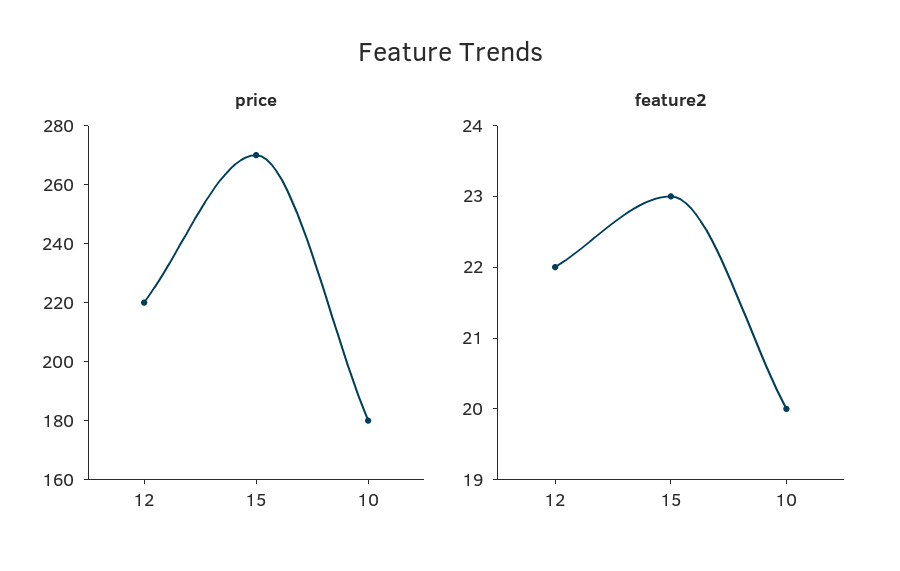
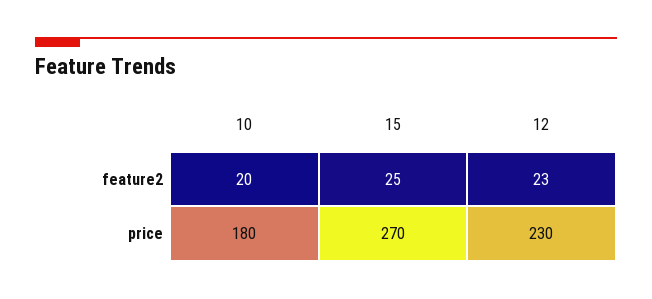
price, 12: 220 -> 230
feature2, 12: 22 -> 23
feature2, 15: 23 -> 25

